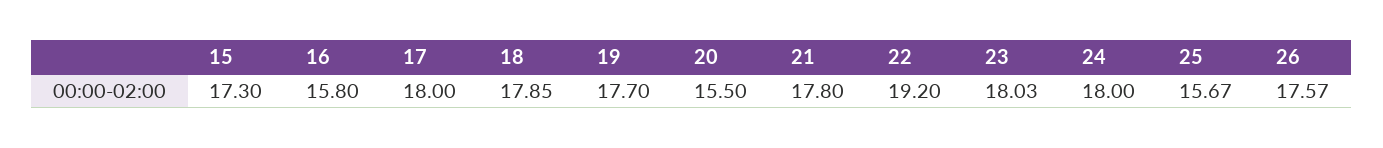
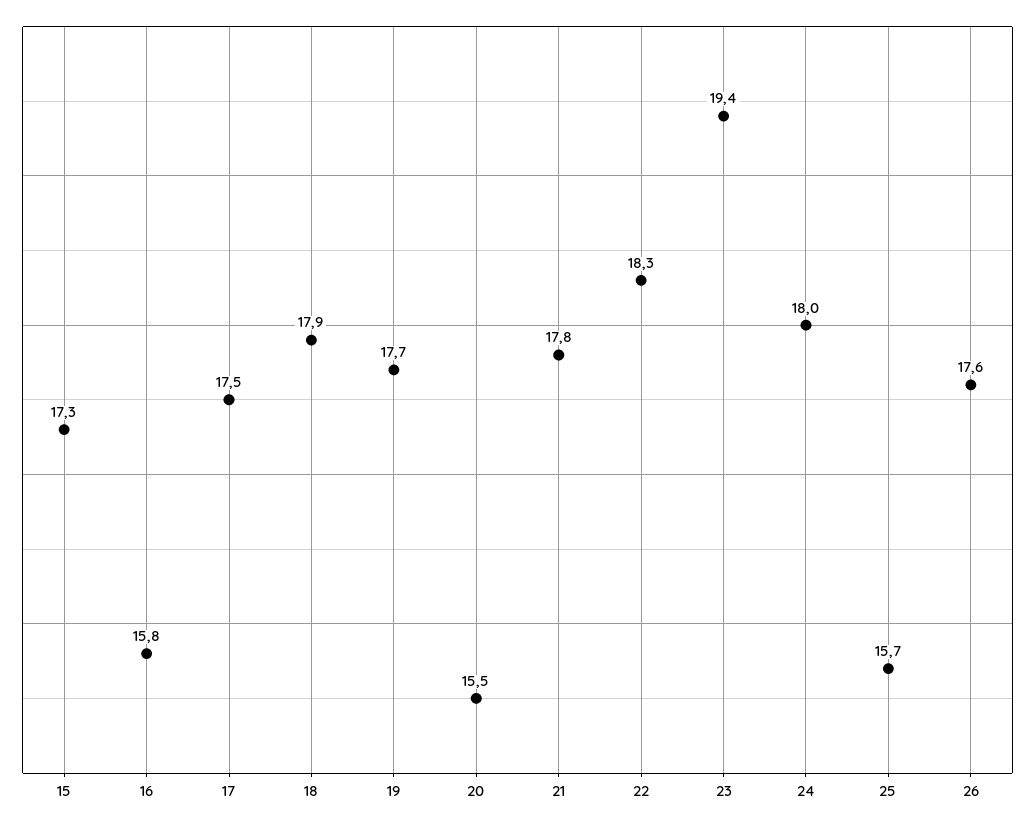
17: 18 -> 17.5
22: 19.2 -> 18.3
23: 18.03 -> 19.4

